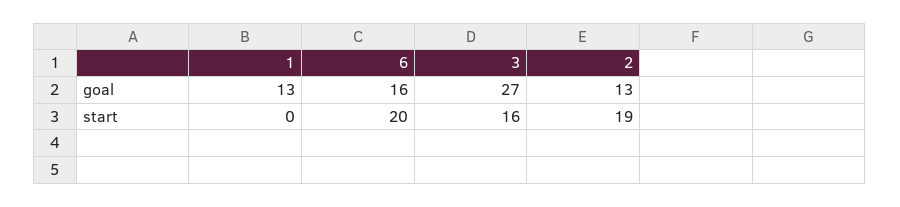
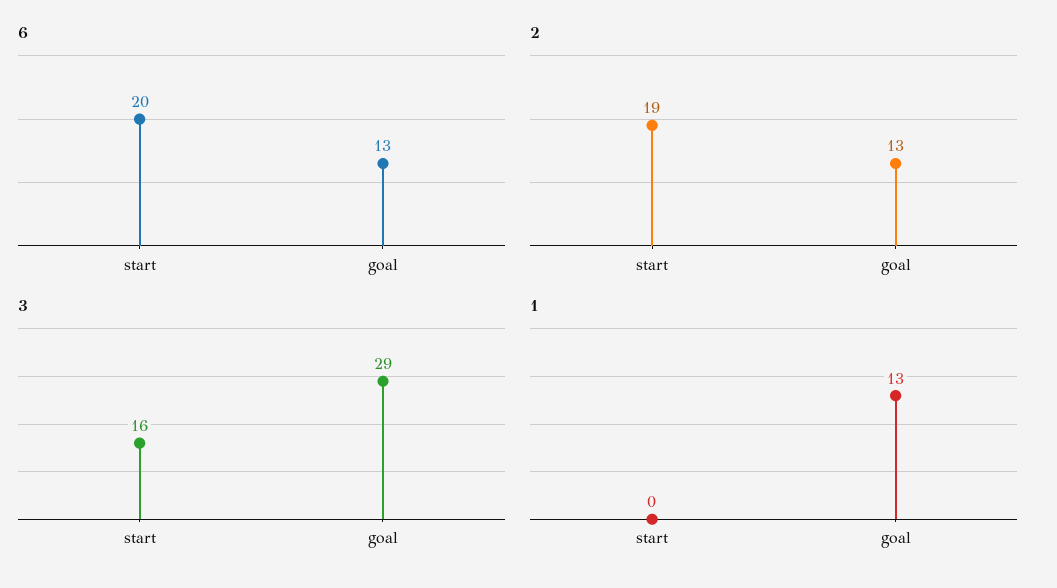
6, goal: 16 -> 13
3, goal: 27 -> 29

